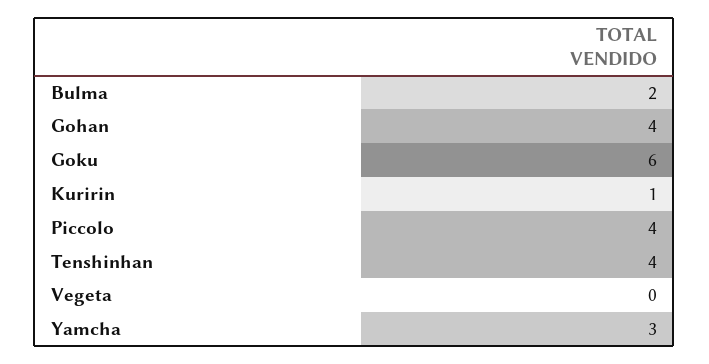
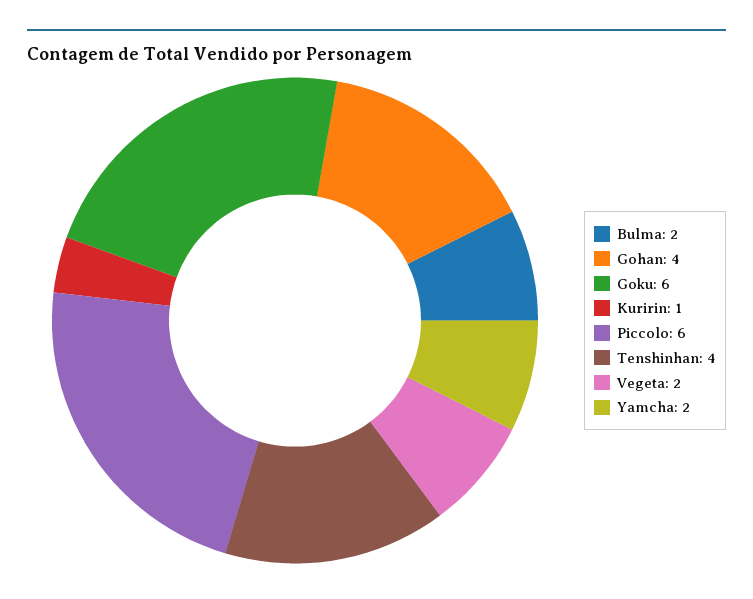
Piccolo: 4 -> 6
Vegeta: 0 -> 2
Yamcha: 3 -> 2

